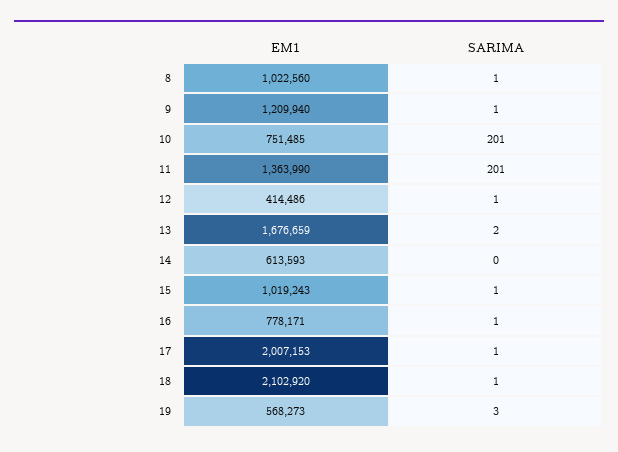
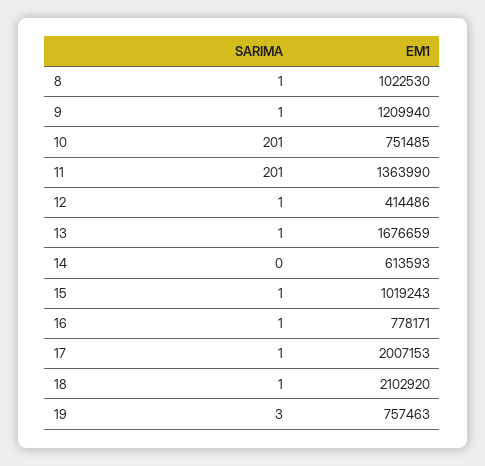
EM1, 8: 1022560 -> 1022530
SARIMA, 13: 2 -> 1
EM1, 19: 568273 -> 757463

